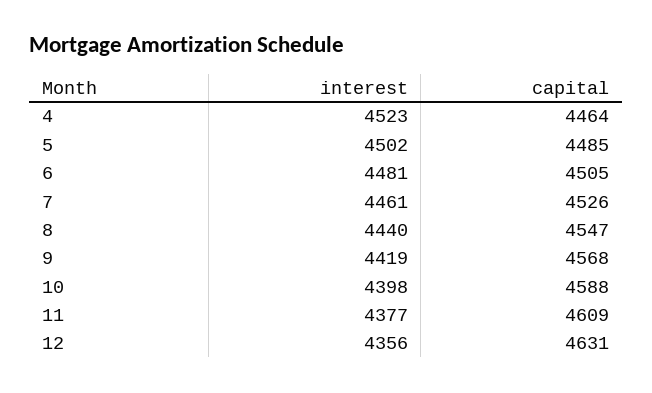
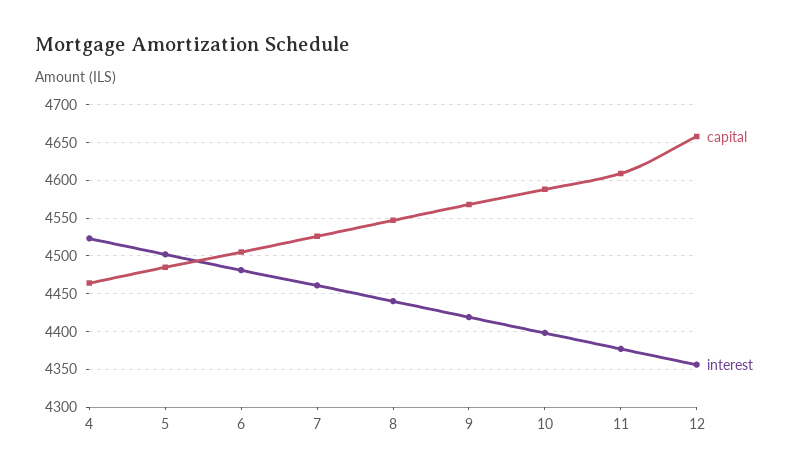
capital, 12: 4631 -> 4660

